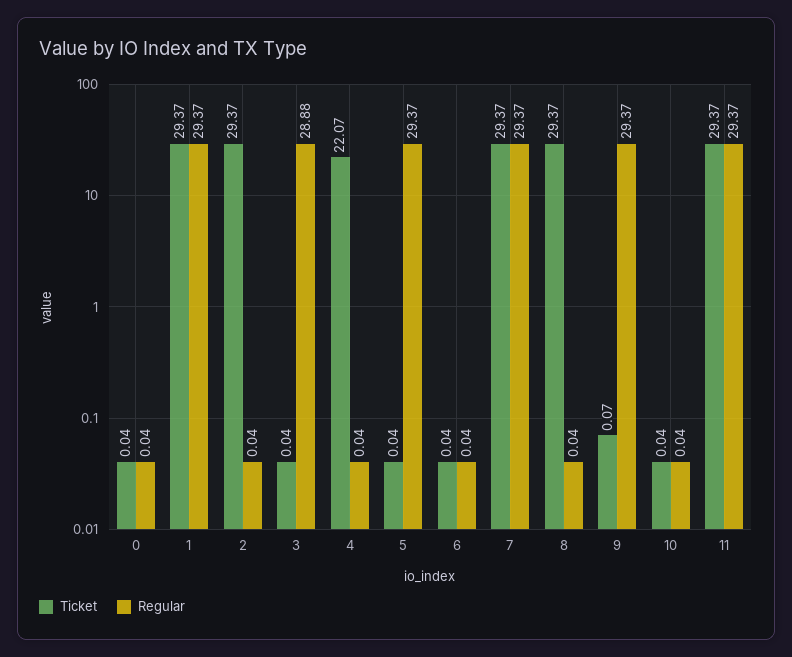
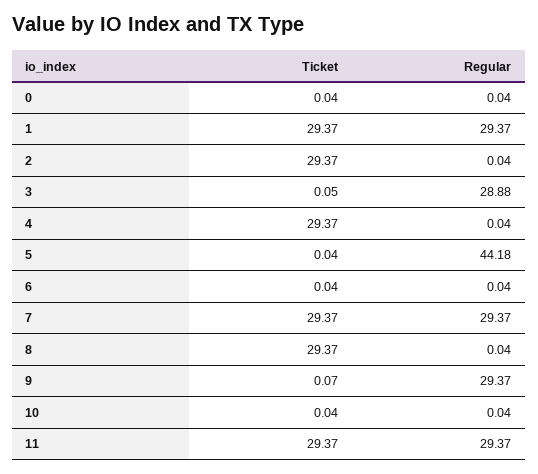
Ticket, 3: 0.04 -> 0.05
Ticket, 4: 22.07 -> 29.37
Regular, 5: 29.37 -> 44.18

